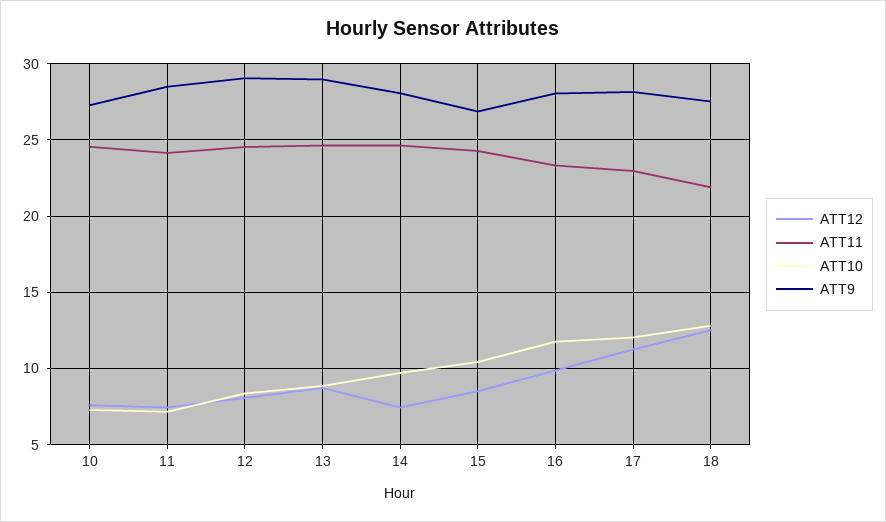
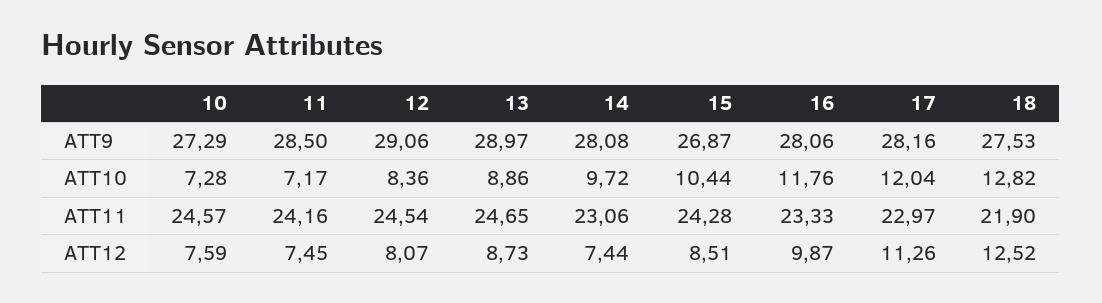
ATT11, 14: 24.5 -> 23.06

